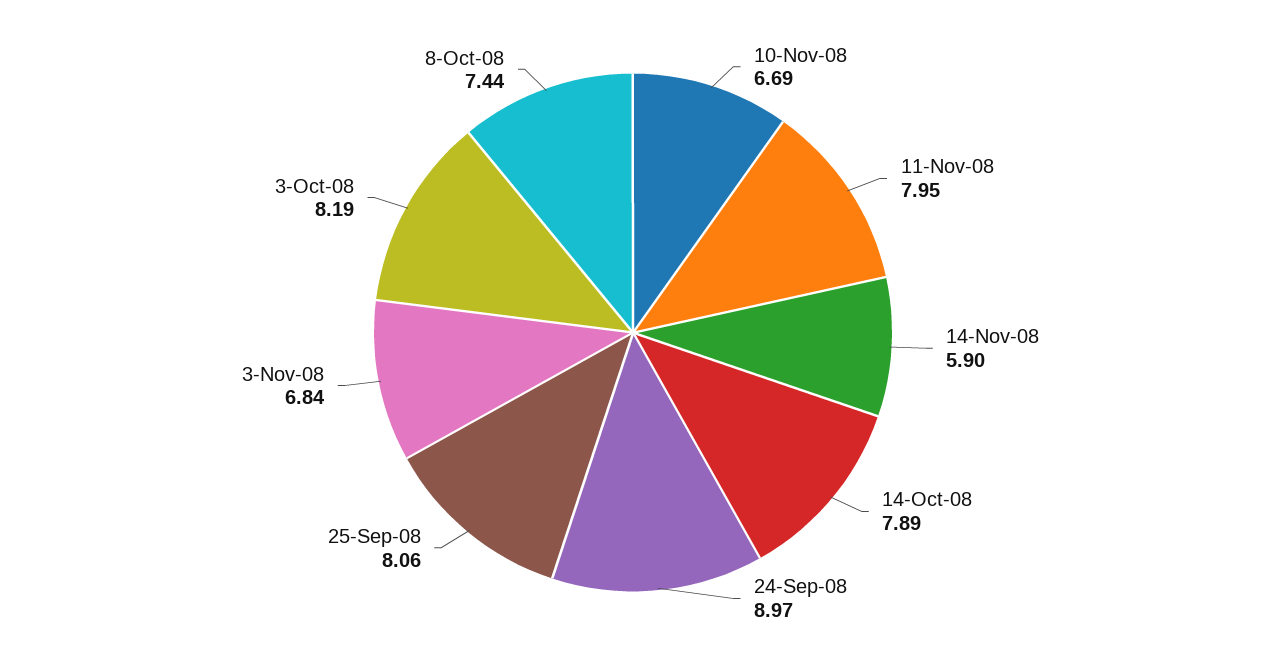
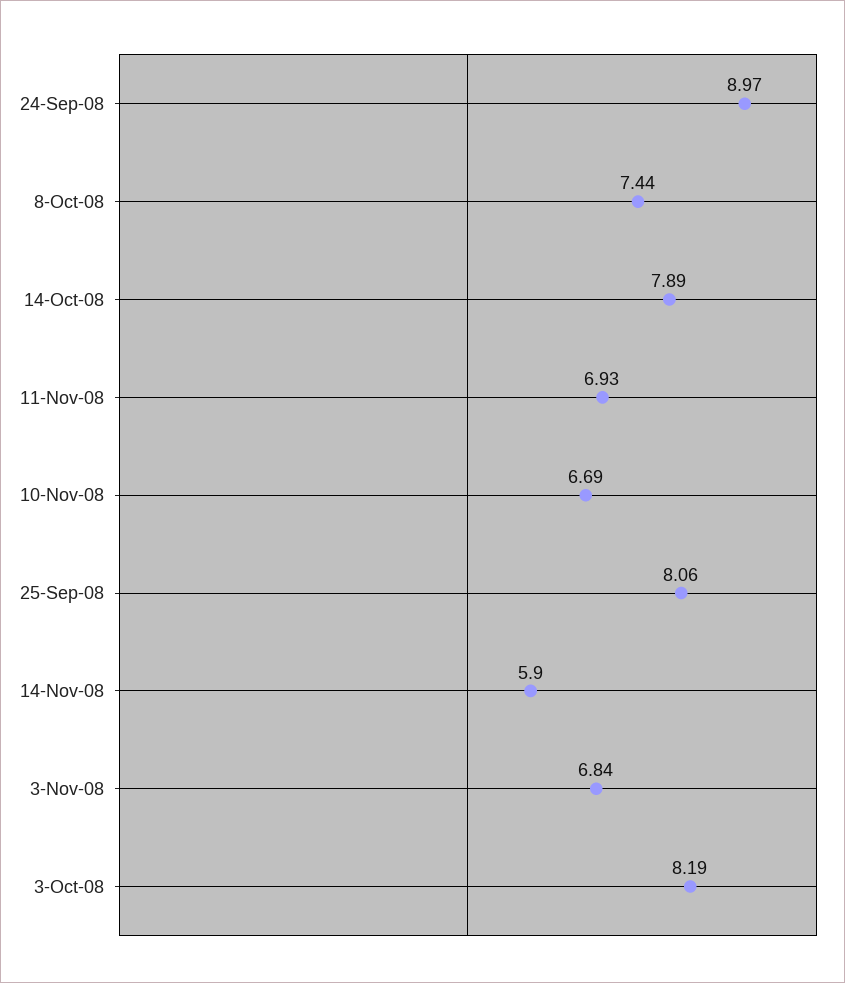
11-Nov-08: 7.95 -> 6.93

